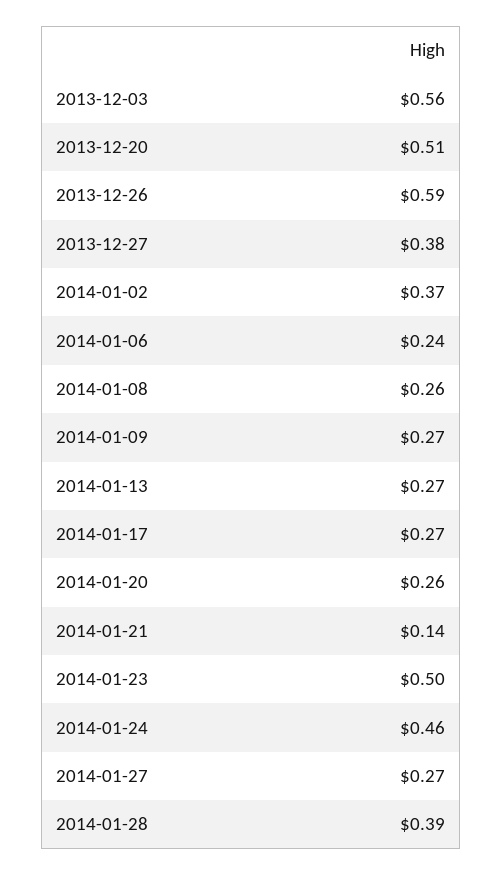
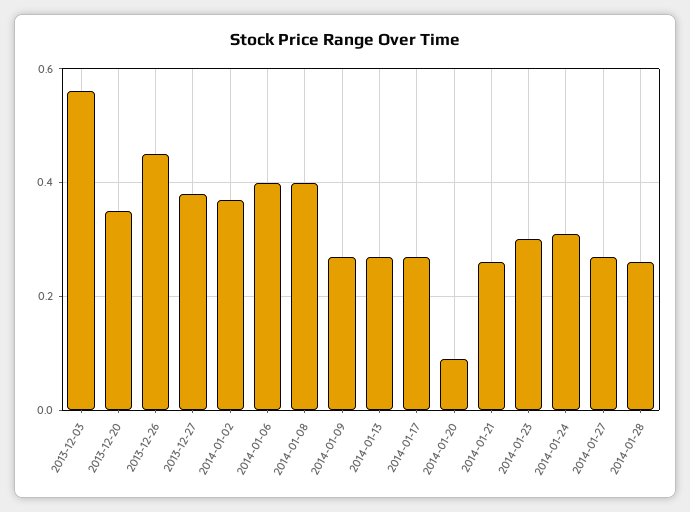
2013-12-20: 0.51 -> 0.35
2013-12-26: 0.59 -> 0.45
2014-01-06: 0.24 -> 0.4
2014-01-08: 0.26 -> 0.4
2014-01-20: 0.26 -> 0.1
2014-01-21: 0.14 -> 0.25
2014-01-23: 0.5 -> 0.3
2014-01-24: 0.46 -> 0.3
2014-01-28: 0.39 -> 0.25

